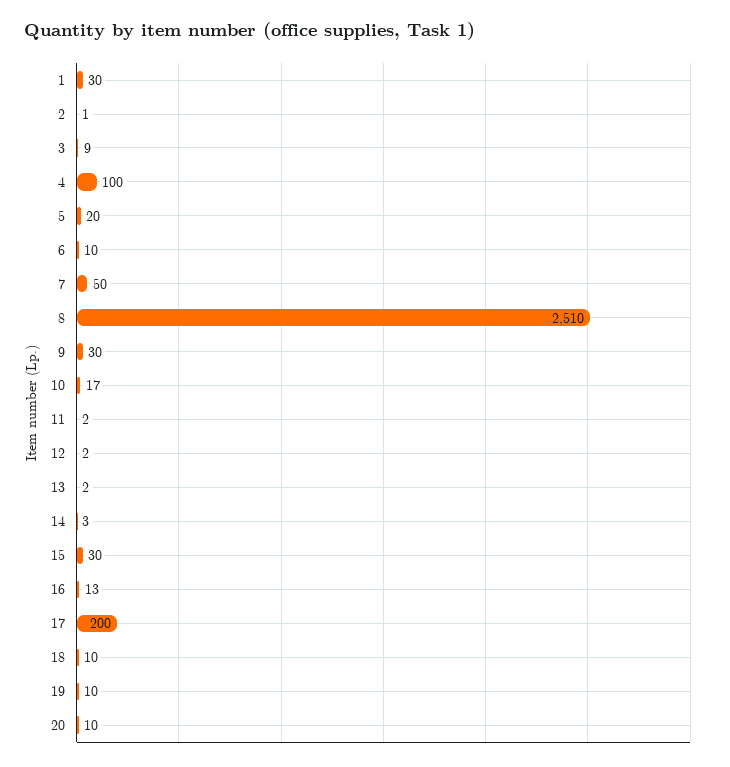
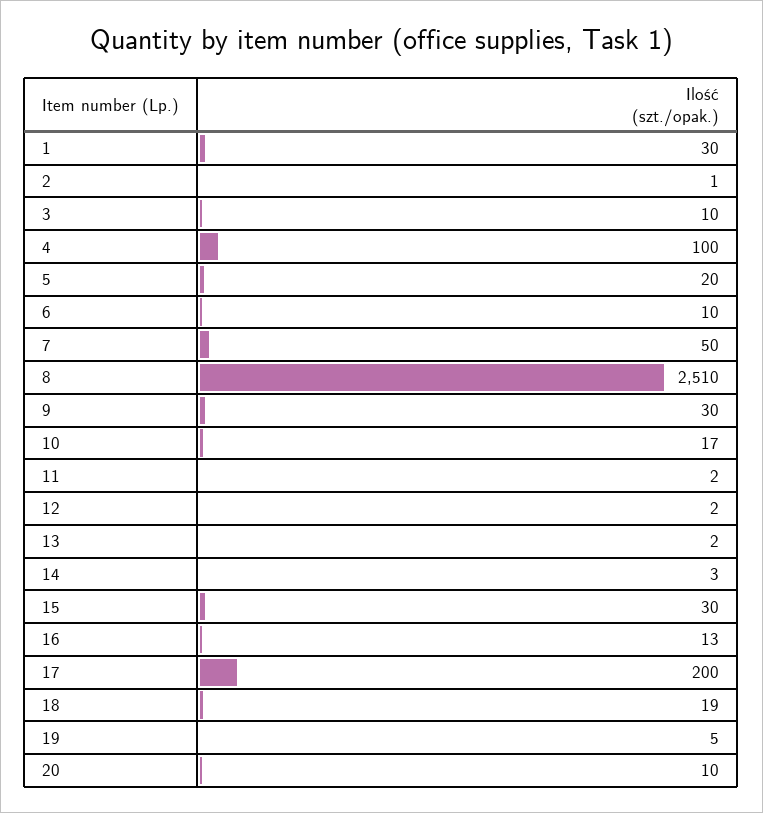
3: 9 -> 10
18: 10 -> 19
19: 10 -> 5

